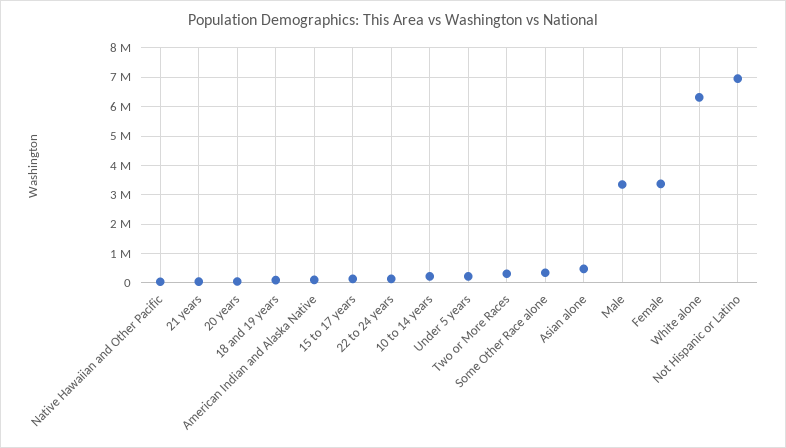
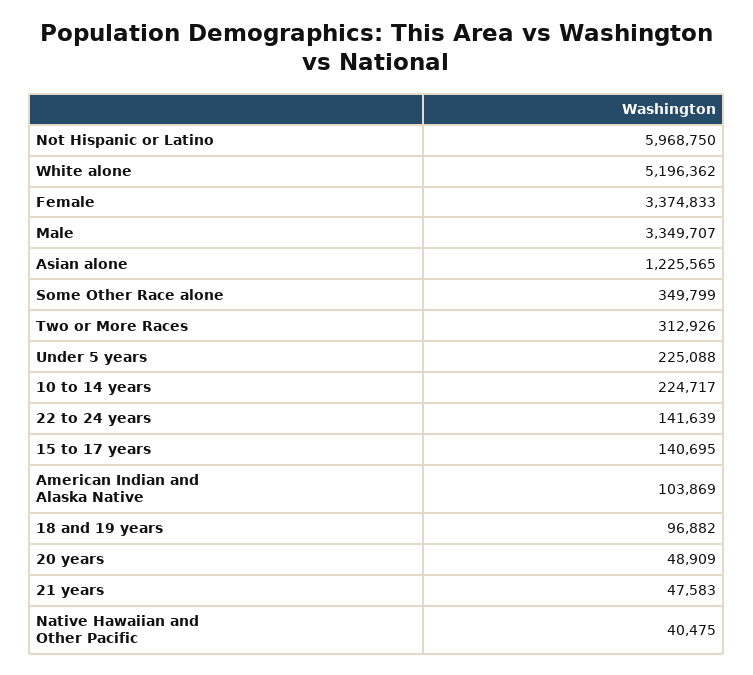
Asian alone: 500000 -> 1225565
White alone: 6250000 -> 5196362
Not Hispanic or Latino: 7000000 -> 5968750

